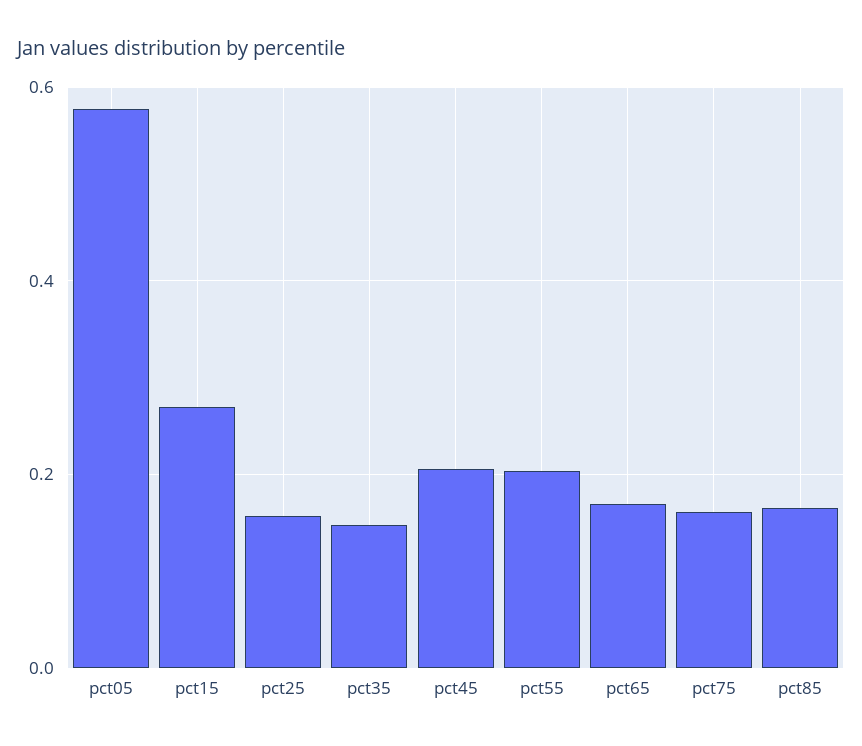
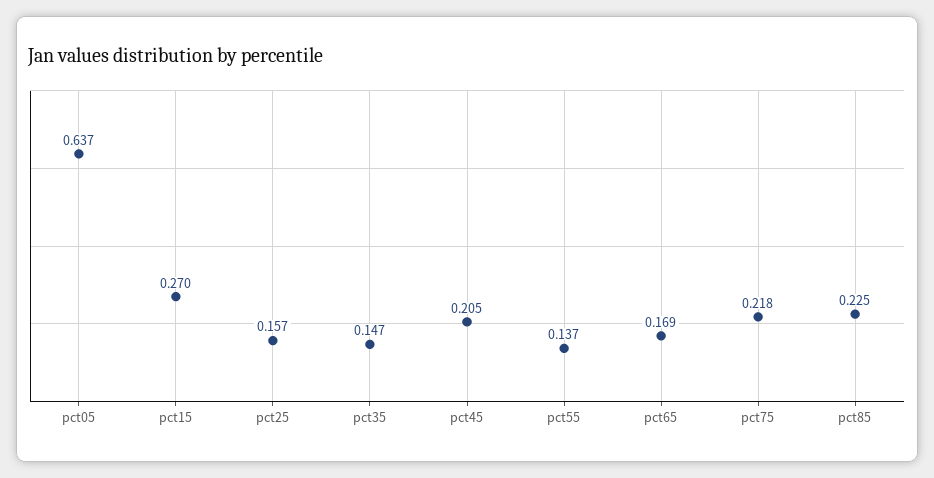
pct05: 0.58 -> 0.637
pct55: 0.2 -> 0.137
pct75: 0.16 -> 0.218
pct85: 0.16 -> 0.225

